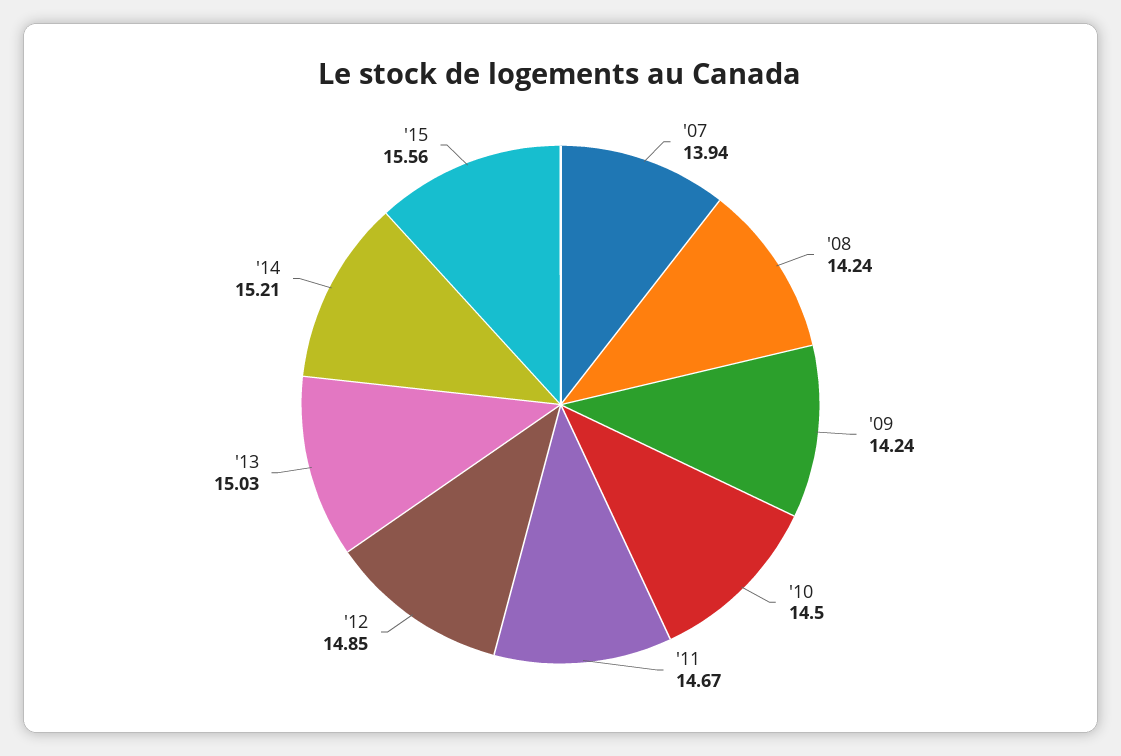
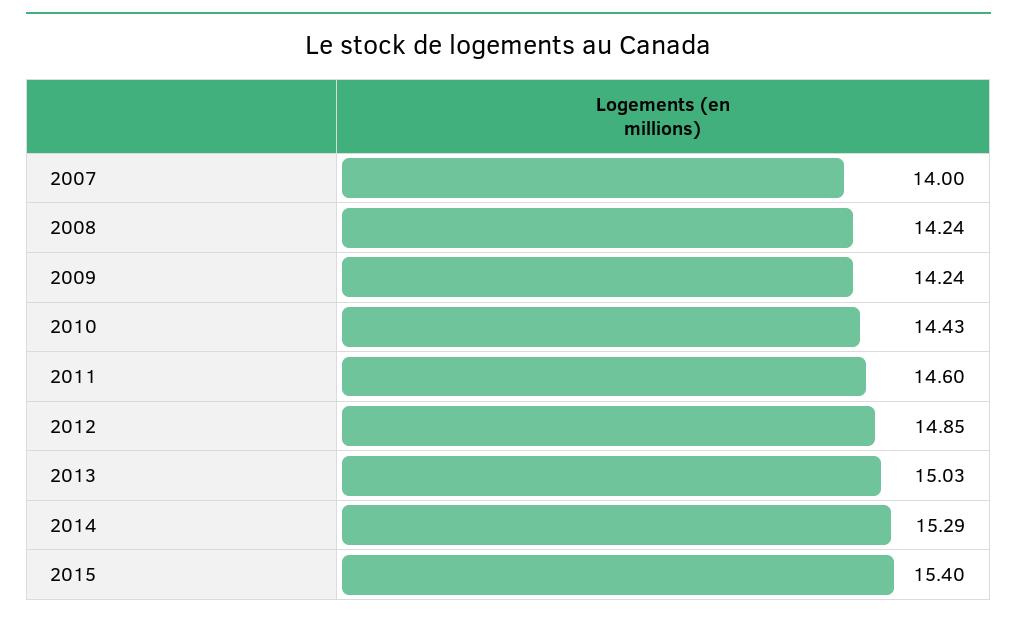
'07: 13.94 -> 14
'10: 14.5 -> 14.43
'11: 14.67 -> 14.6
'14: 15.21 -> 15.29
'15: 15.56 -> 15.4

